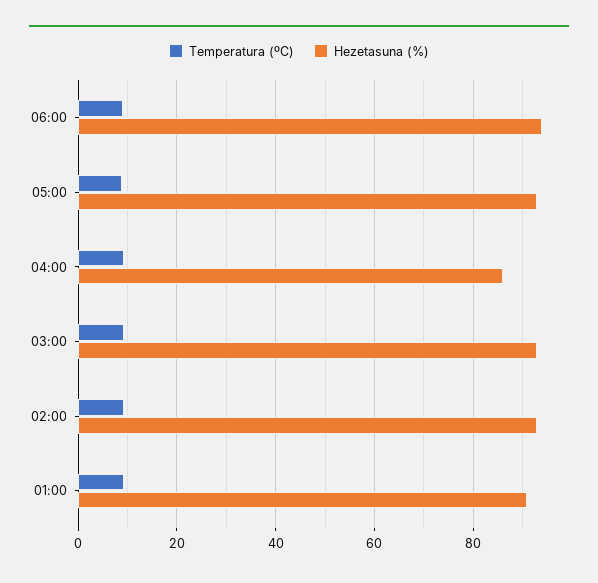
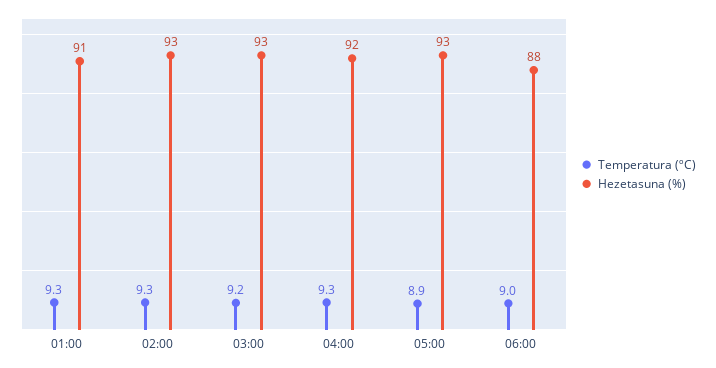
Hezetasuna (%), 06:00: 94 -> 88
Hezetasuna (%), 04:00: 86 -> 92

